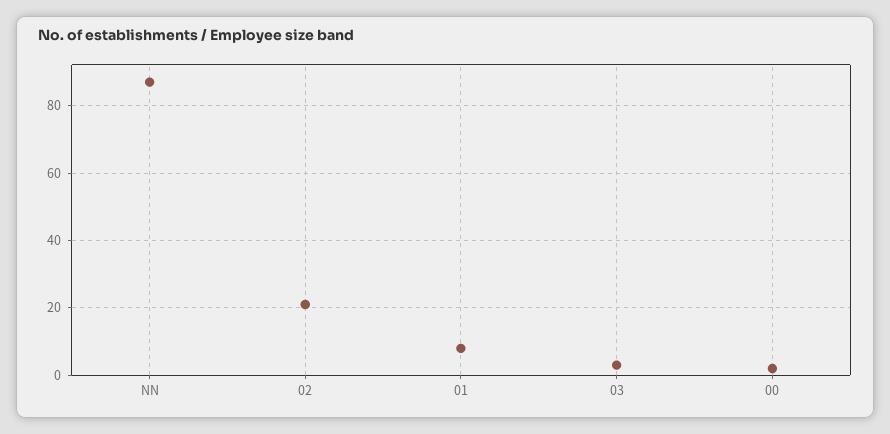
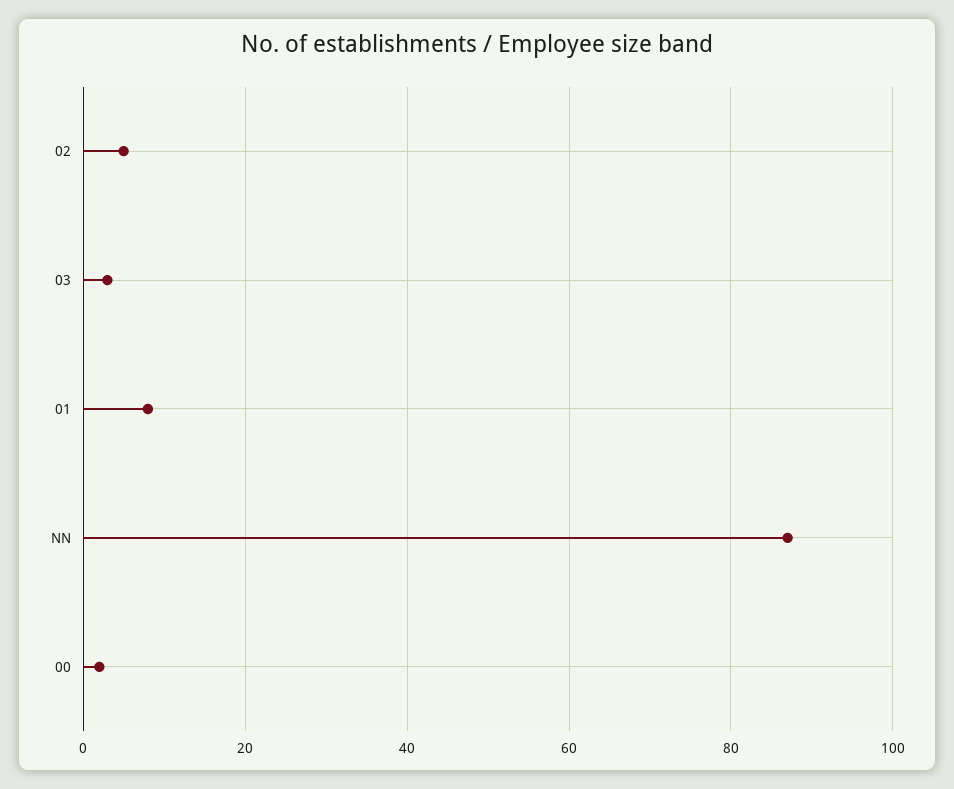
02: 20 -> 5

